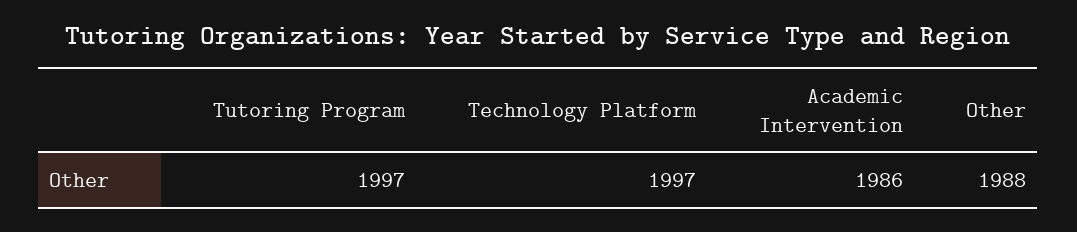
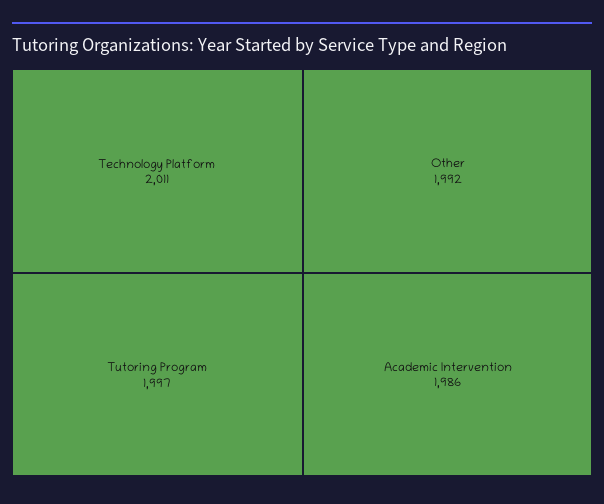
Technology Platform: 1997 -> 2011
Other: 1988 -> 1992

